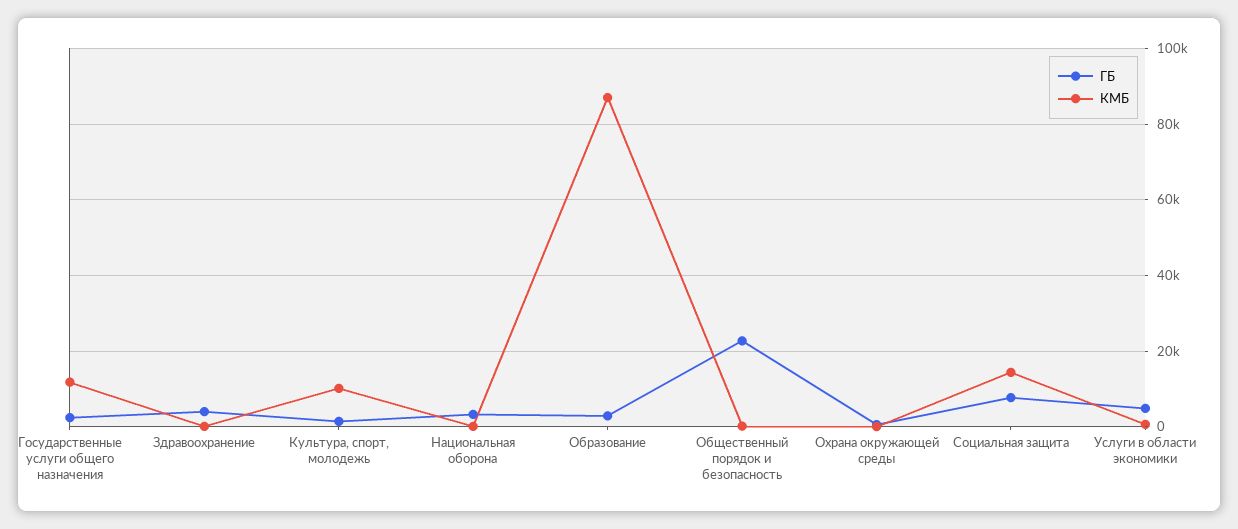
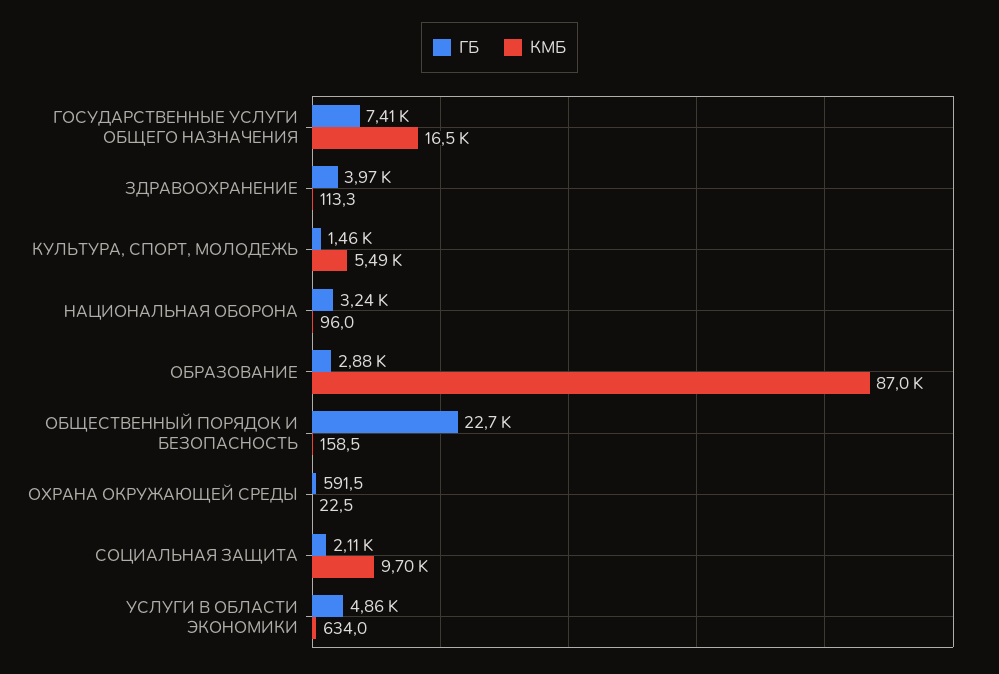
ГБ, Государственные услуги общего назначения: 2000 -> 7410
КМБ, Государственные услуги общего назначения: 12000 -> 16500
КМБ, Культура, спорт, молодежь: 10000 -> 5490
ГБ, Социальная защита: 8000 -> 2110
КМБ, Социальная защита: 14000 -> 9700

